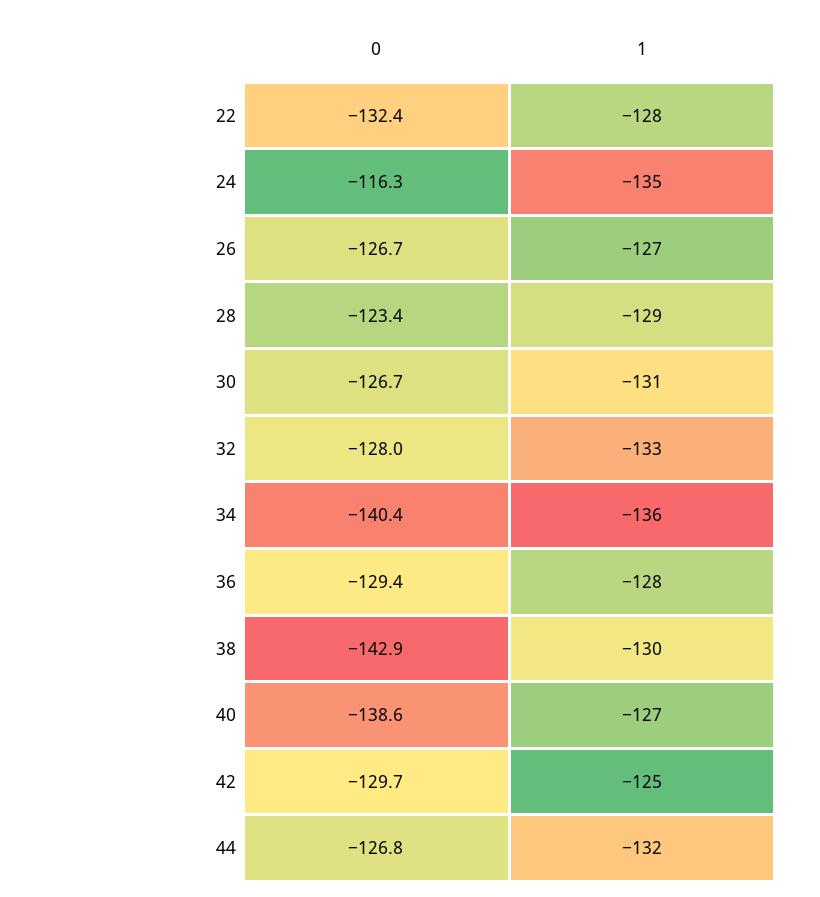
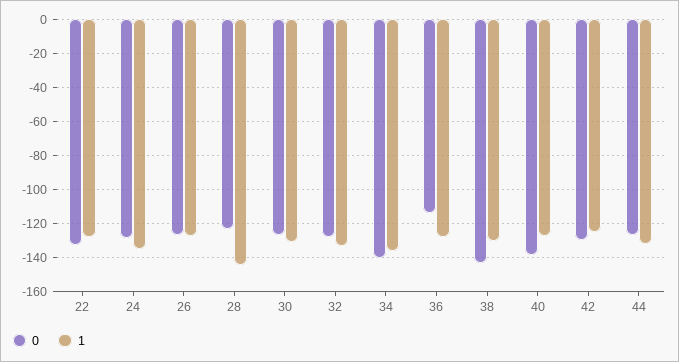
0, 24: -116.3 -> -130
1, 28: -129 -> -145
0, 36: -129.4 -> -115

